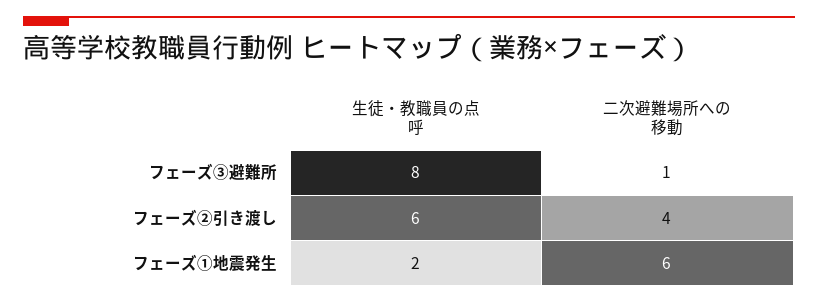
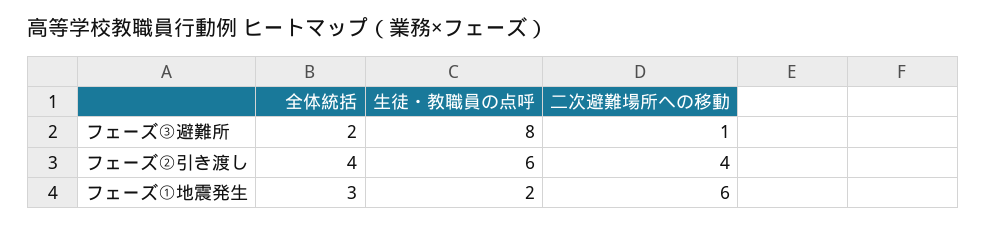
全体統括, フェーズ③避難所: none -> 2
全体統括, フェーズ②引き渡し: none -> 4
全体統括, フェーズ①地震発生: none -> 3

